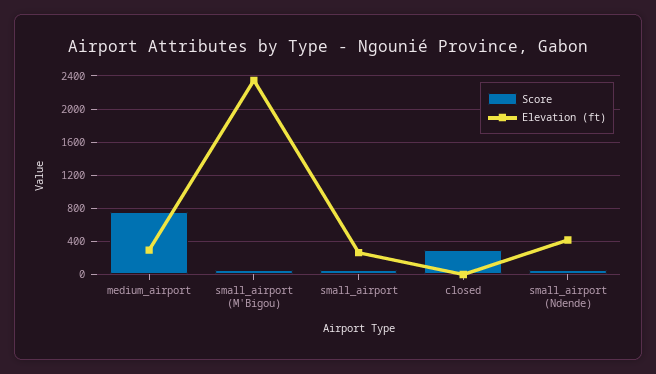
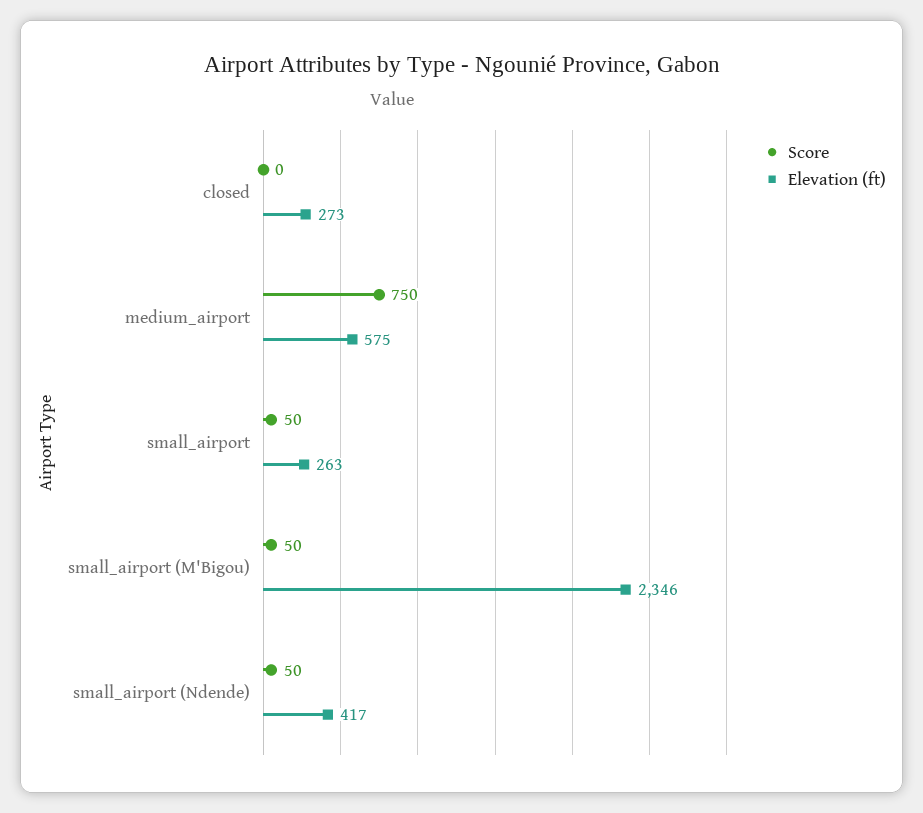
Elevation (ft), medium_airport: 300 -> 575
Score, closed: 300 -> 0
Elevation (ft), closed: 0 -> 273

